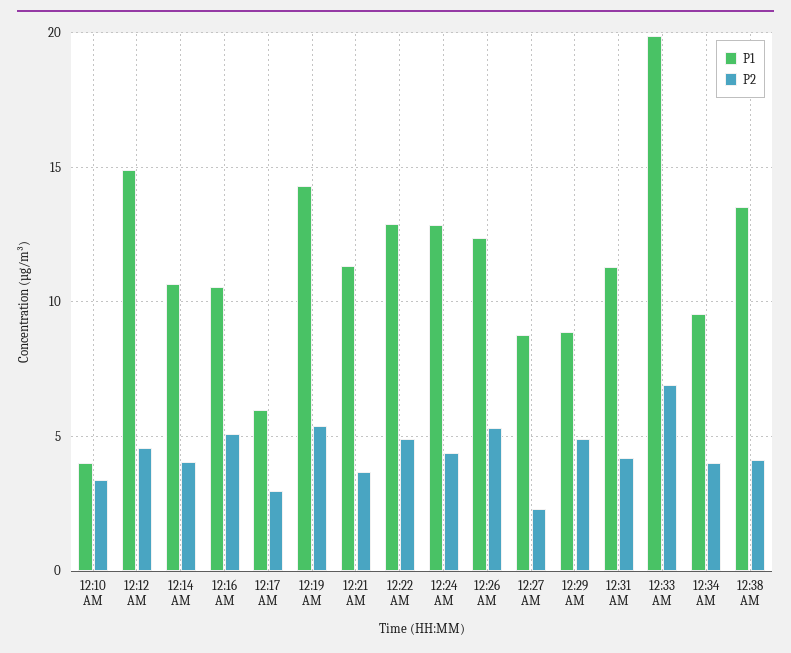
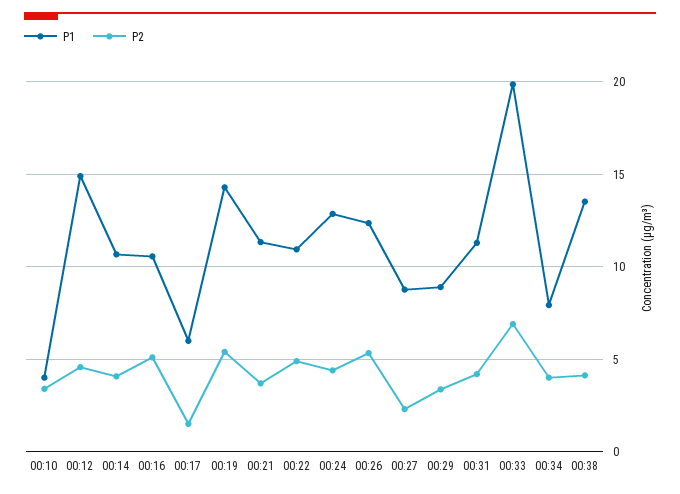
P2, 12:17 AM: 3 -> 1.5
P1, 12:22 AM: 13 -> 11
P2, 12:29 AM: 5 -> 3.5
P1, 12:34 AM: 9.5 -> 8

